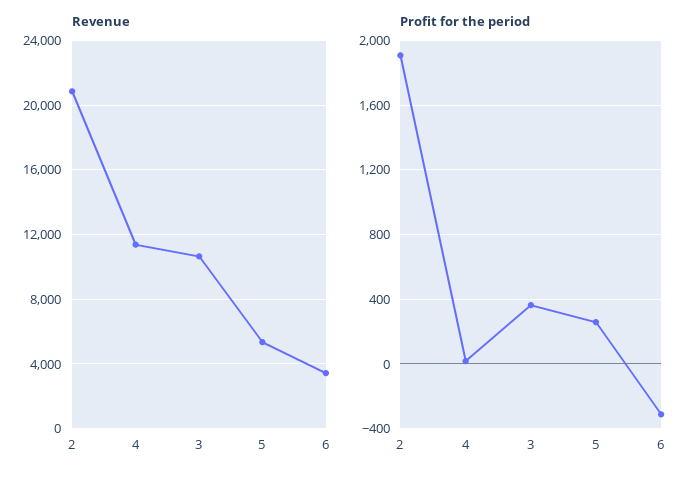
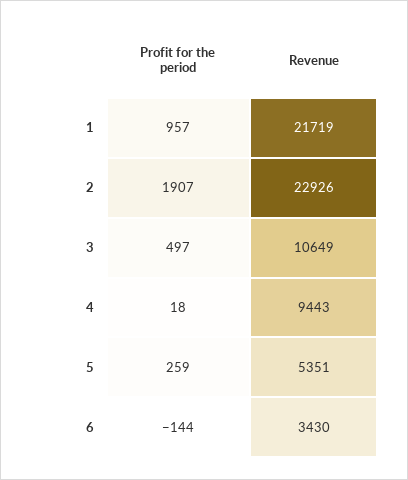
Revenue, 2: 21000 -> 22926
Revenue, 4: 11500 -> 9443
Profit for the period, 3: 350 -> 497
Profit for the period, 6: -300 -> -144
Profit for the period, 1: none -> 957
Revenue, 1: none -> 21719

